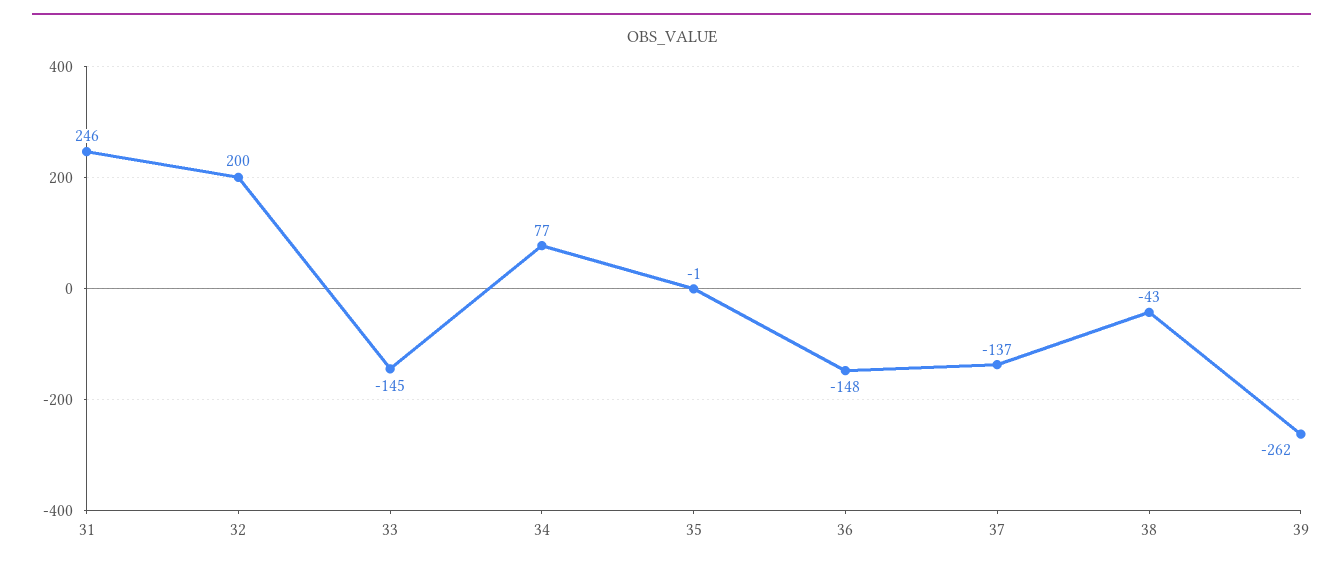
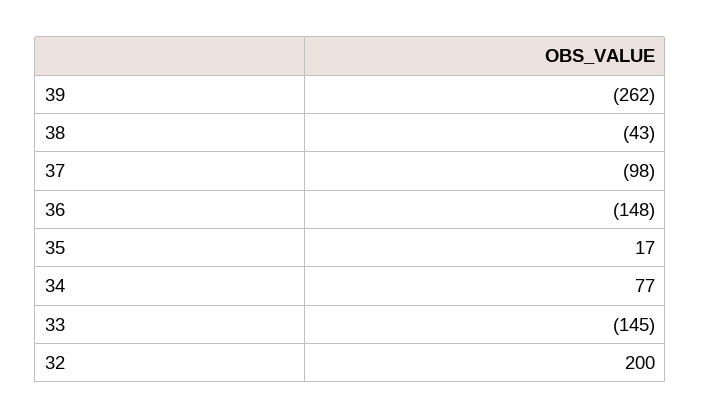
31: 246 -> none
35: -1 -> 17
37: -137 -> -98

